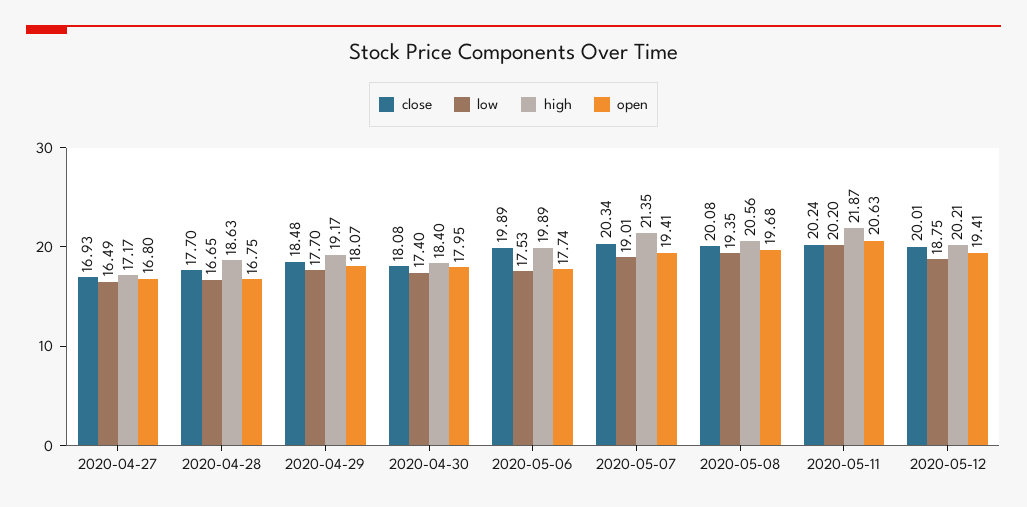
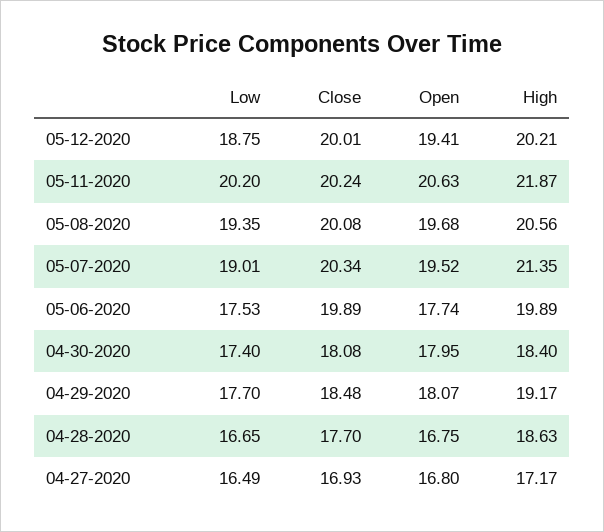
open, 2020-05-07: 19.41 -> 19.52

